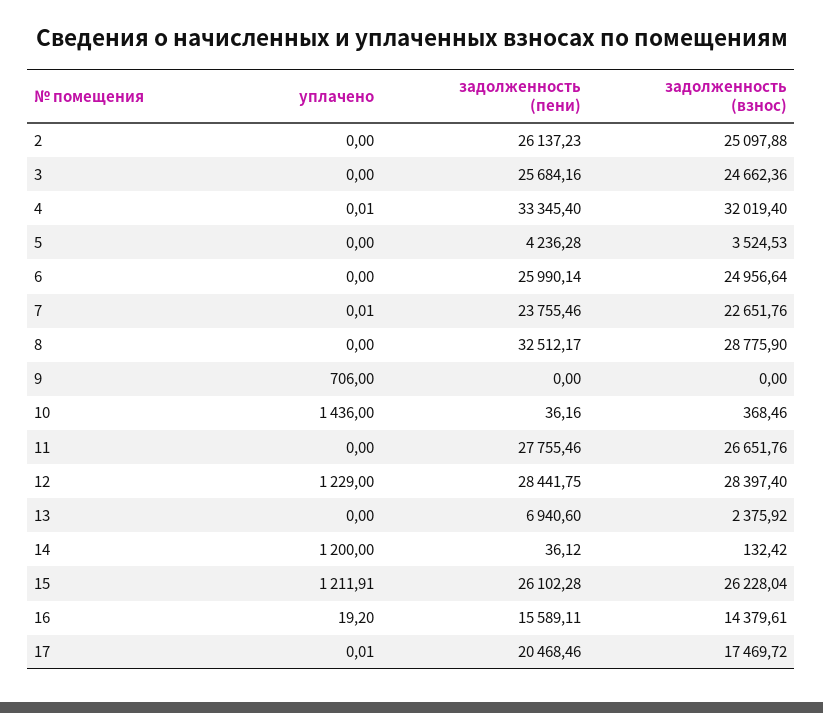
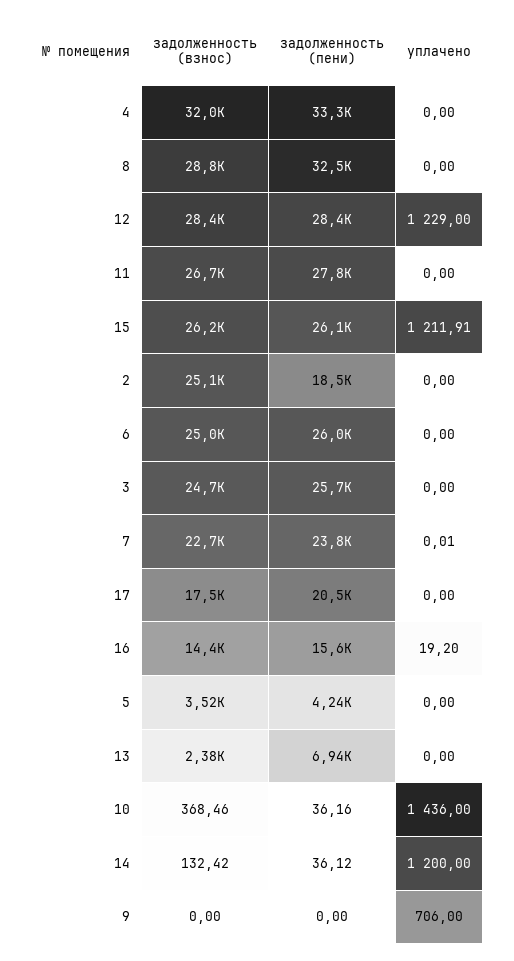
задолженность (пени), 2: 26137.23 -> 18500
уплачено, 4: 0.01 -> 0
уплачено, 17: 0.01 -> 0

